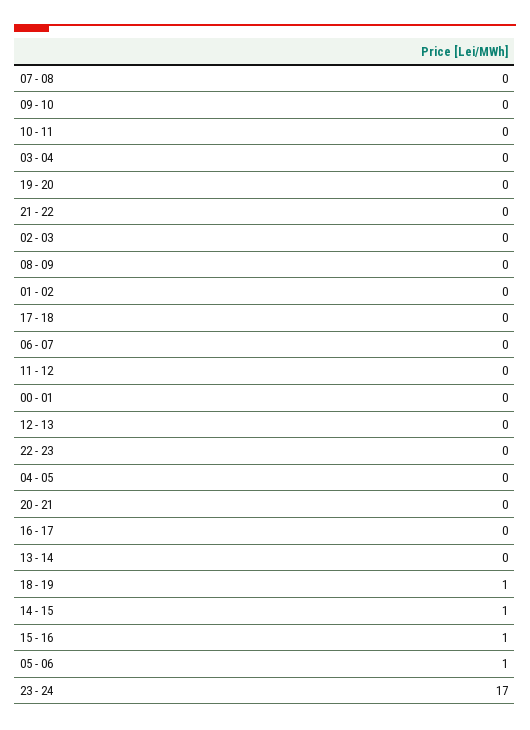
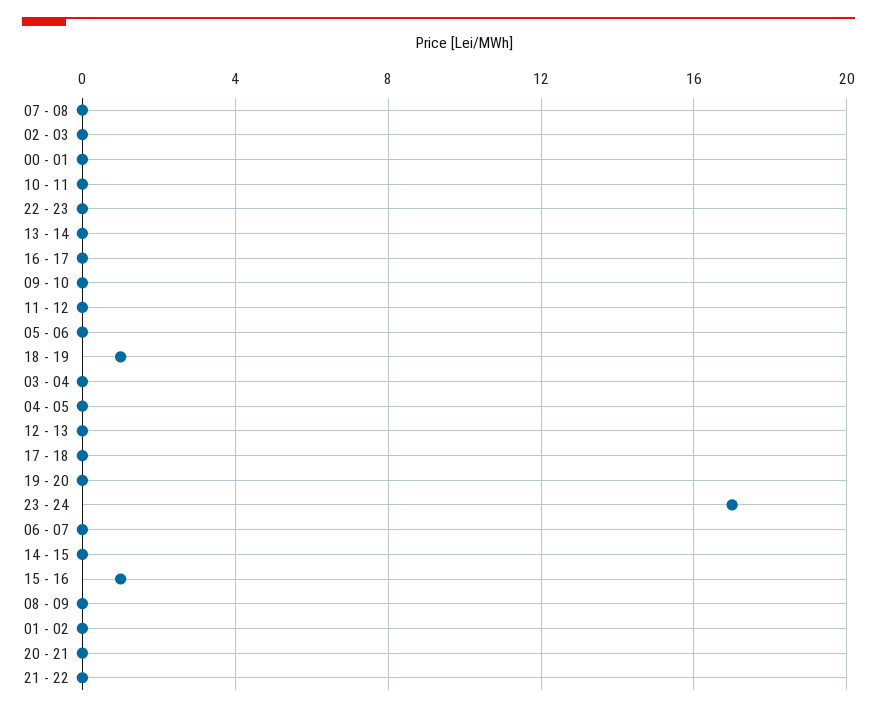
14 - 15: 1 -> 0
05 - 06: 1 -> 0

